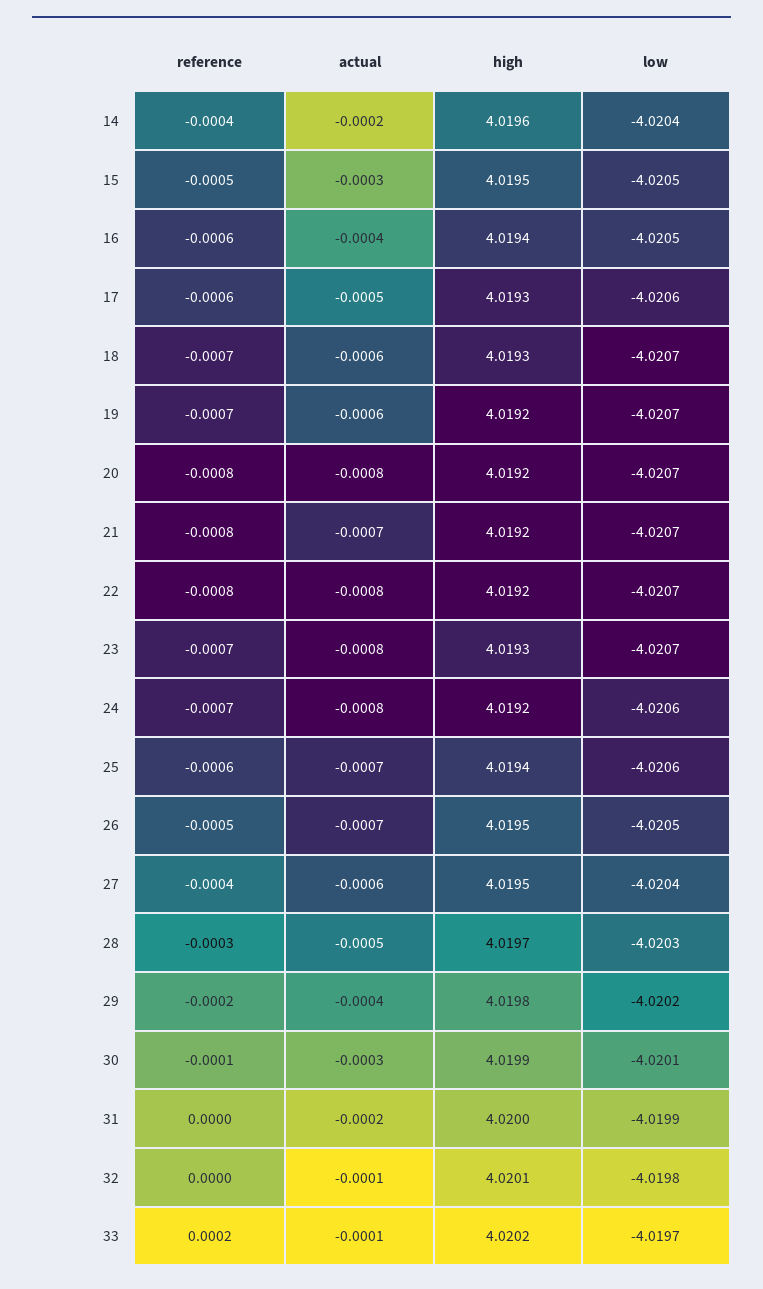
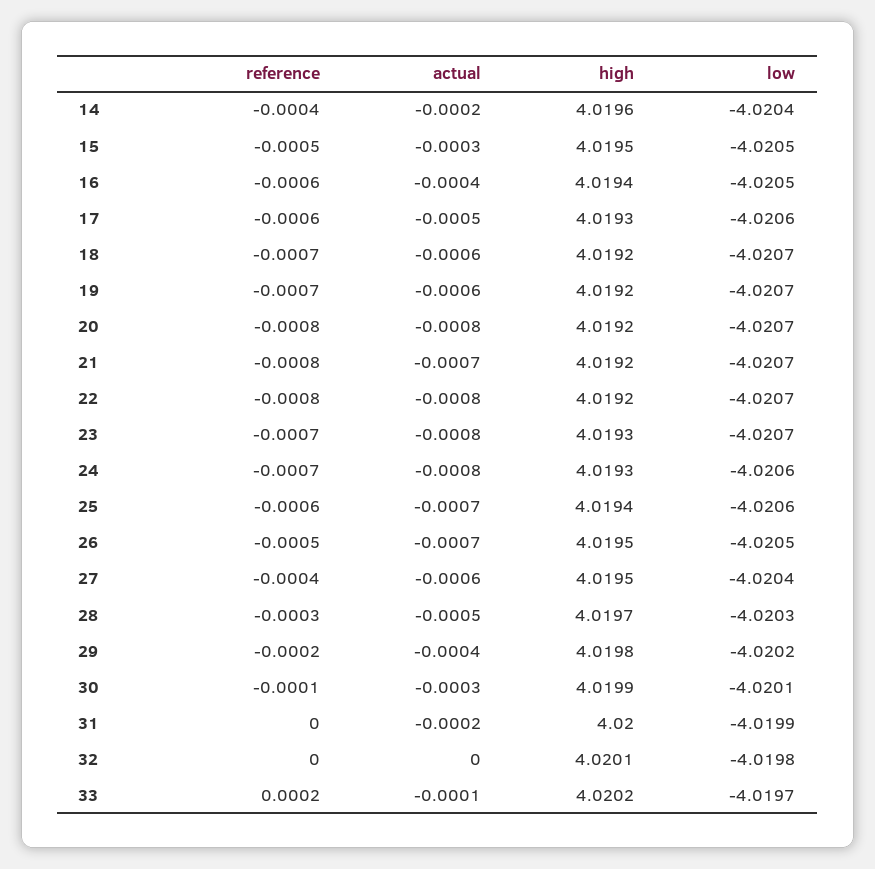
high, 18: 4.0193 -> 4.0192
high, 24: 4.0192 -> 4.0193
actual, 32: -0.0001 -> 0

